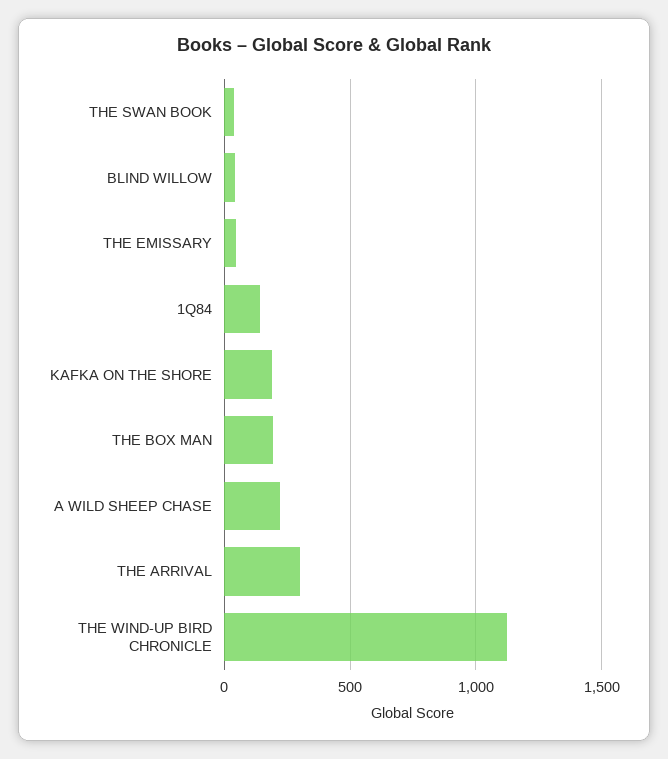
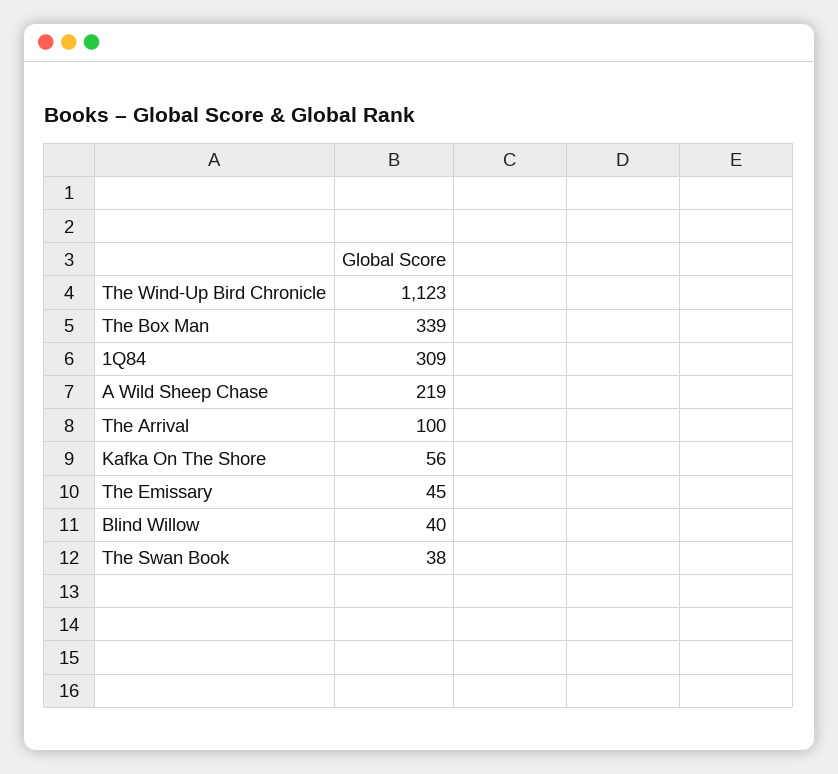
1Q84: 150 -> 309
KAFKA ON THE SHORE: 200 -> 56
THE BOX MAN: 200 -> 339
THE ARRIVAL: 300 -> 100

